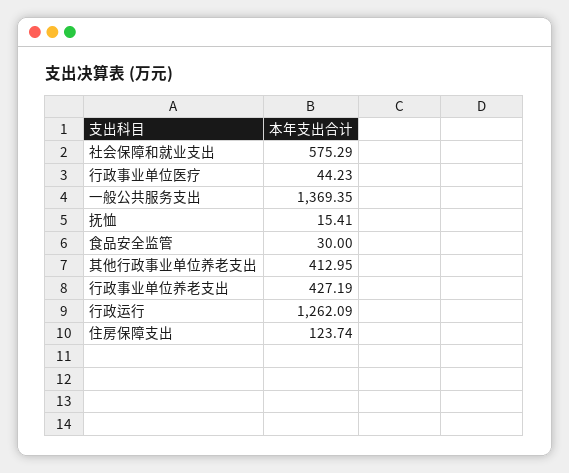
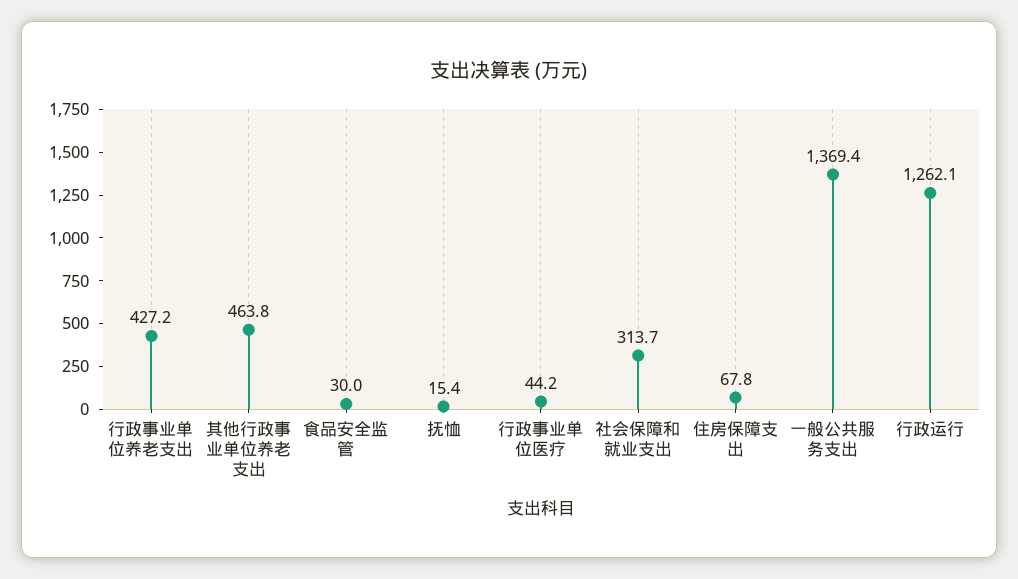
社会保障和就业支出: 575.29 -> 313.7
其他行政事业单位养老支出: 412.95 -> 463.8
住房保障支出: 123.74 -> 67.8

